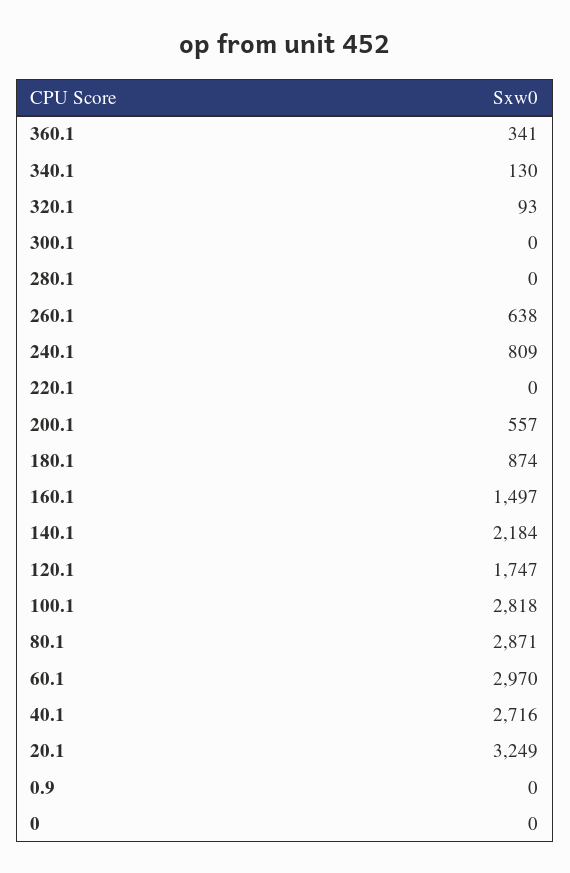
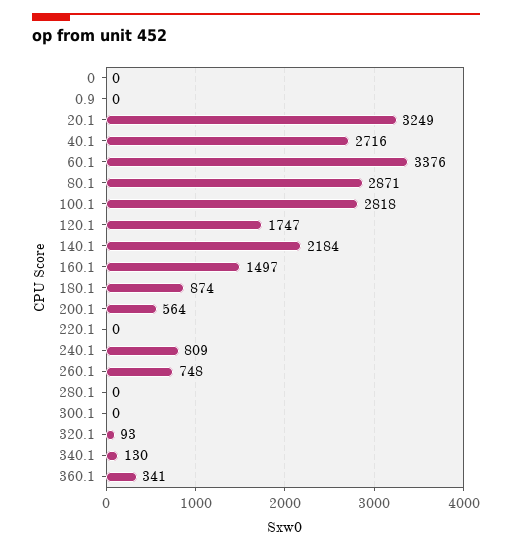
260.1: 638 -> 748
200.1: 557 -> 564
60.1: 2970 -> 3376

